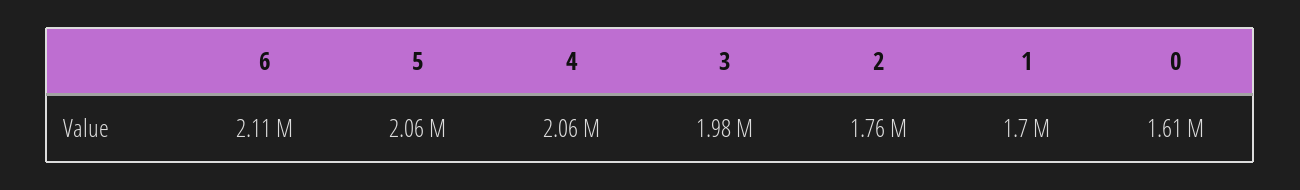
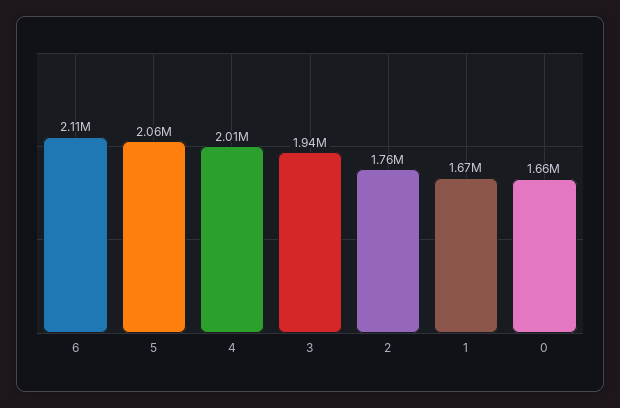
4: 2060000 -> 2010000
3: 1980000 -> 1940000
1: 1700000 -> 1670000
0: 1610000 -> 1660000

